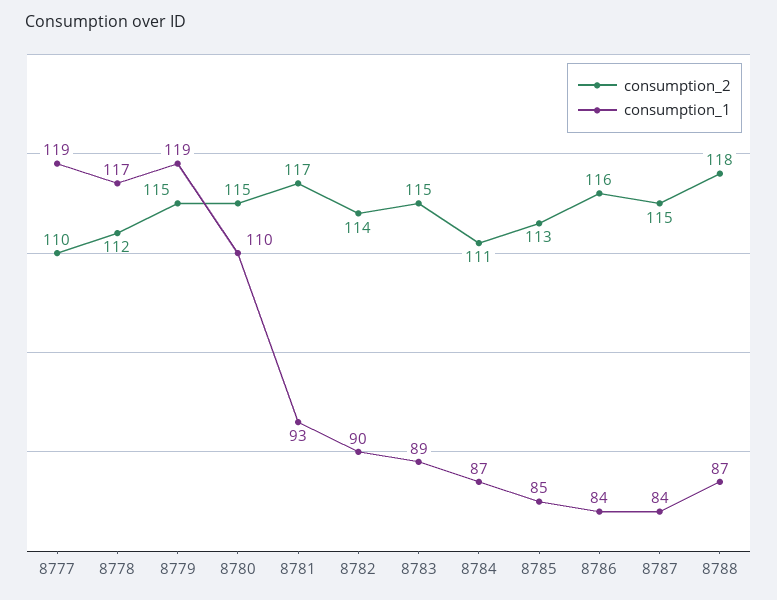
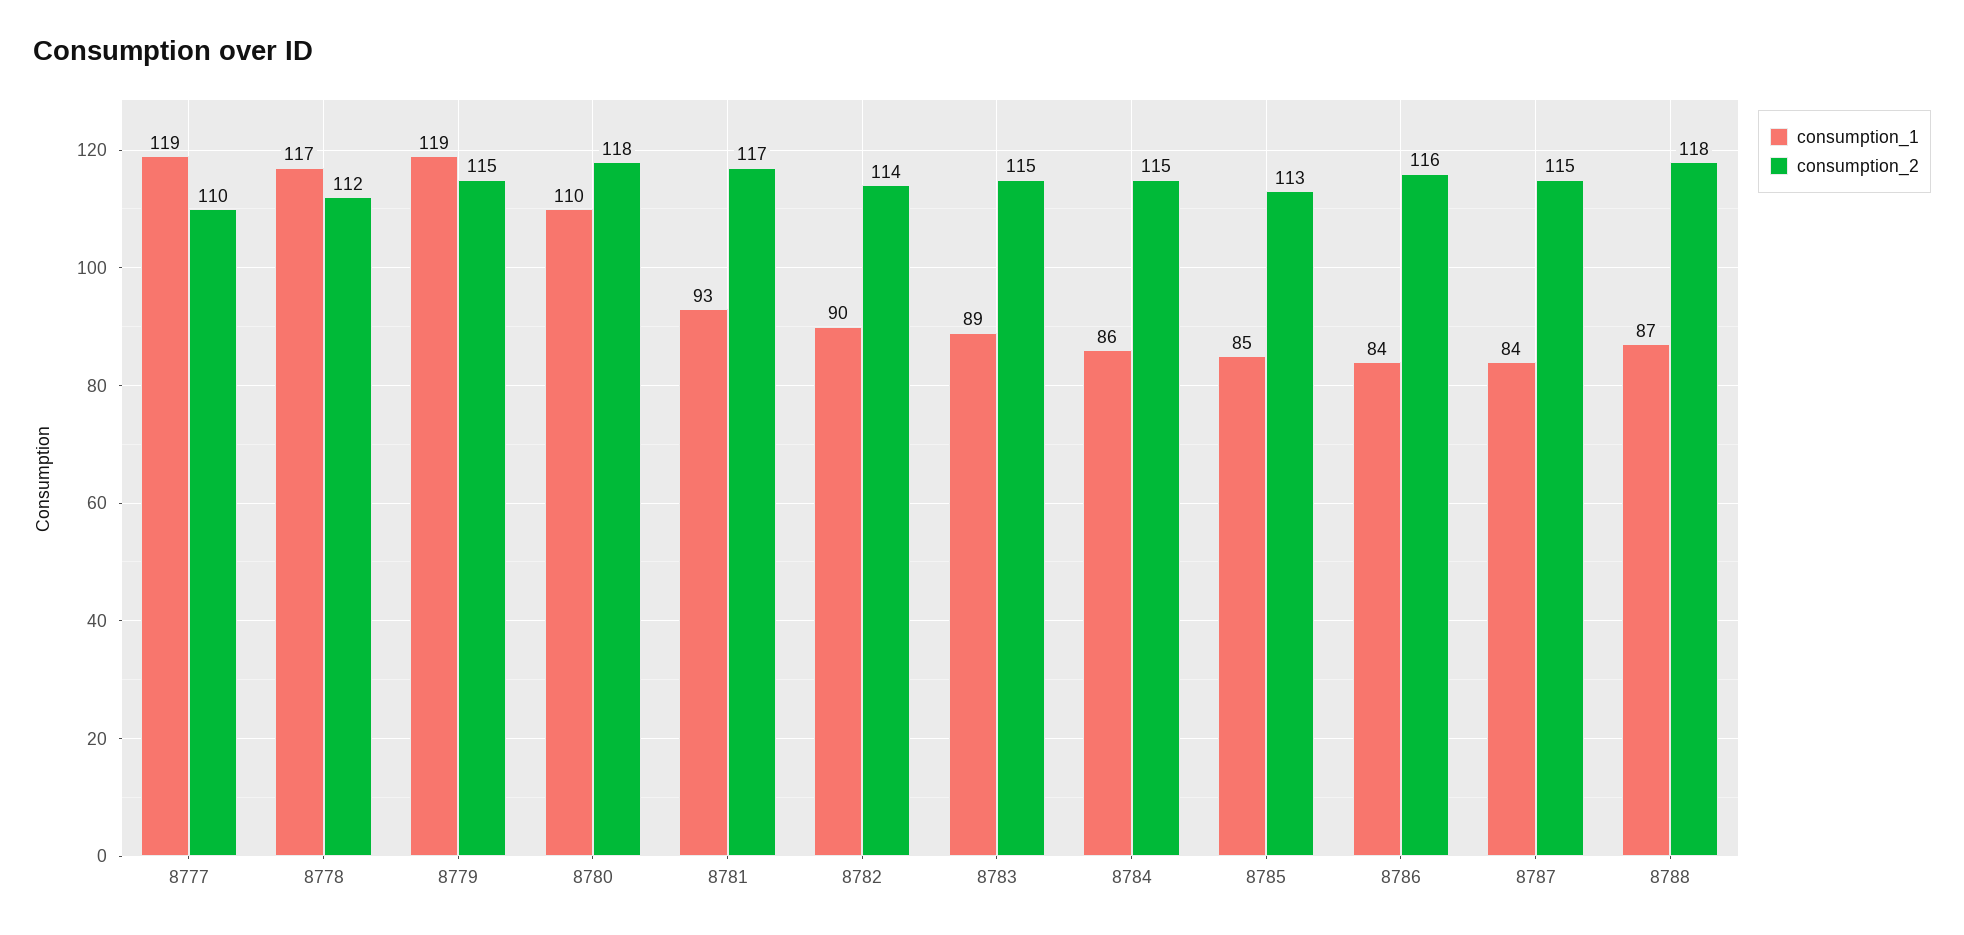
consumption_2, 8780: 115 -> 118
consumption_2, 8784: 111 -> 115
consumption_1, 8784: 87 -> 86

